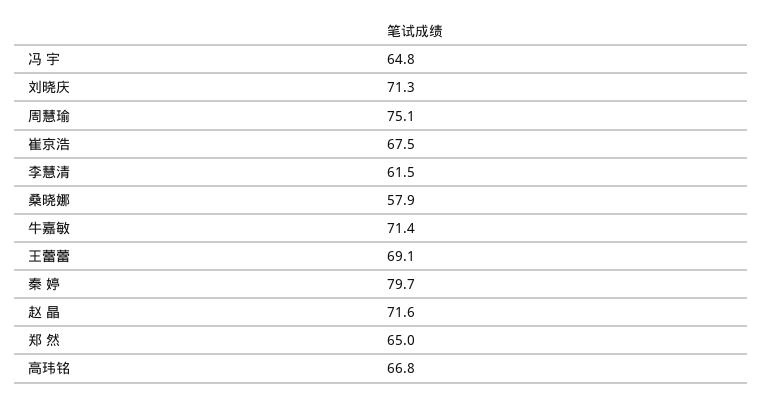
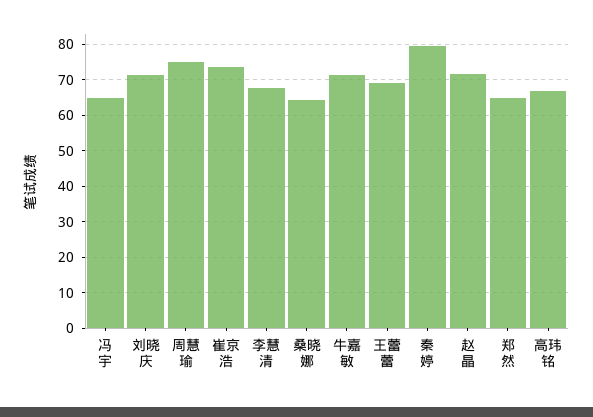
崔京浩: 67.5 -> 74
李慧清: 61.5 -> 68
桑晓娜: 57.9 -> 64

